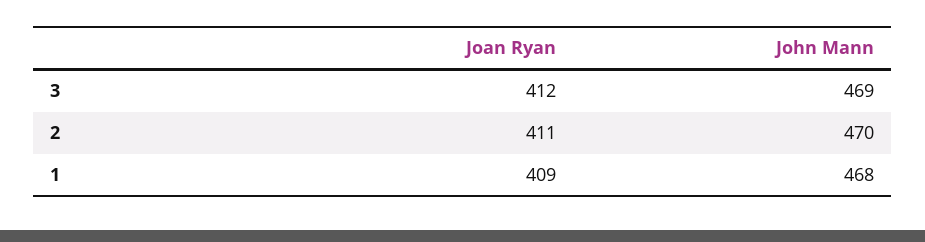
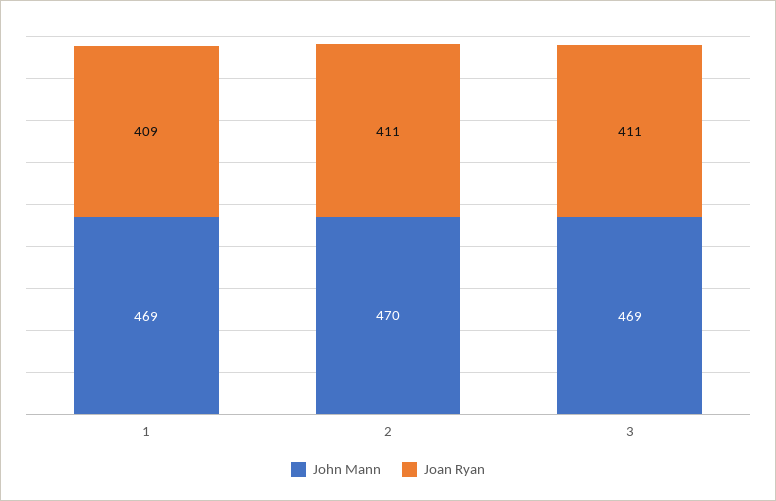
Joan Ryan, 3: 412 -> 411
John Mann, 1: 468 -> 469

